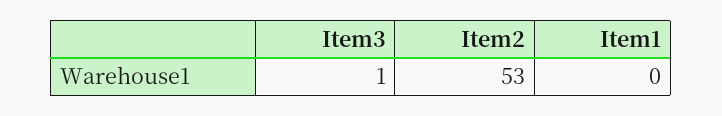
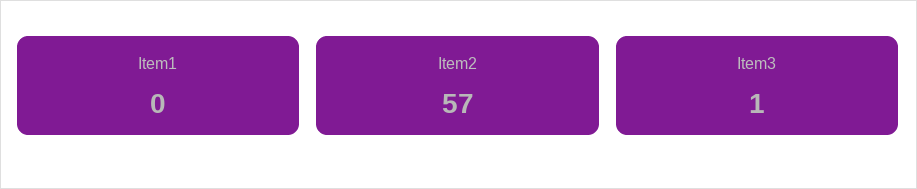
Item2: 53 -> 57

